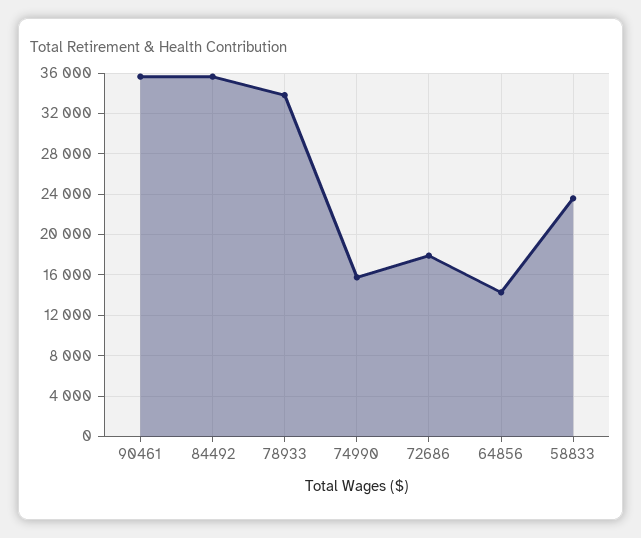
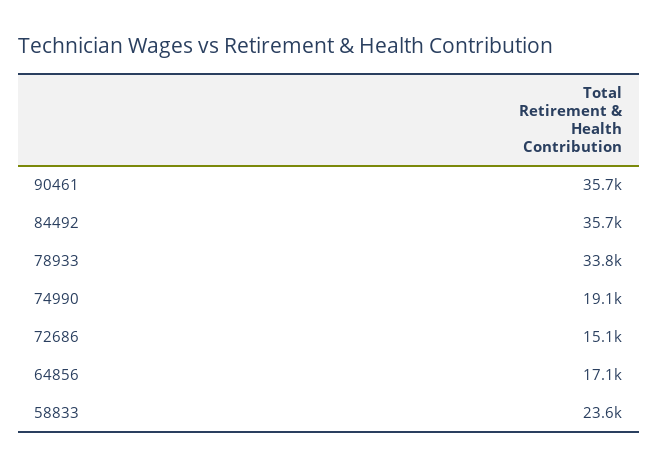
74990: 16000 -> 19100
72686: 18000 -> 15100
64856: 14000 -> 17100

